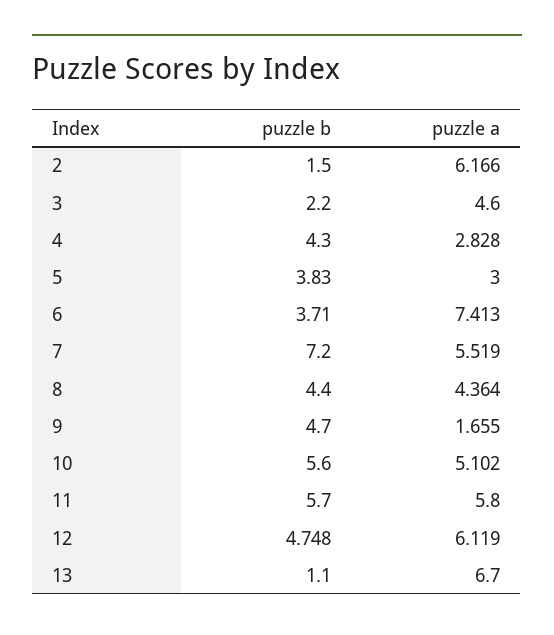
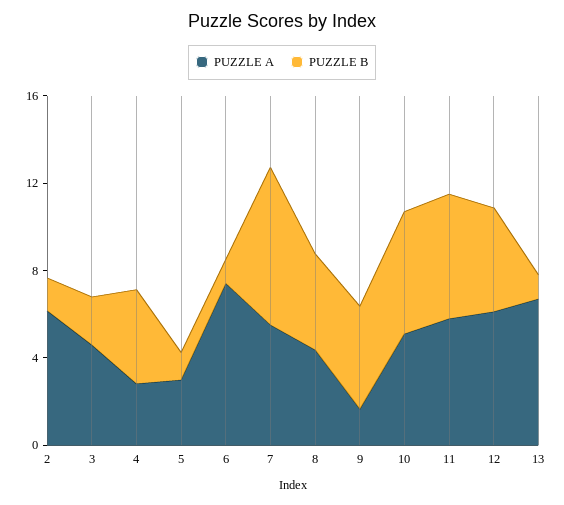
puzzle b, 5: 3.83 -> 1
puzzle b, 6: 3.71 -> 1

